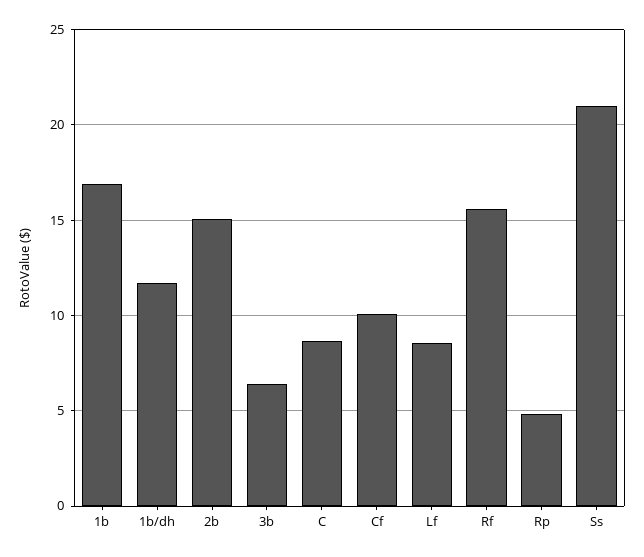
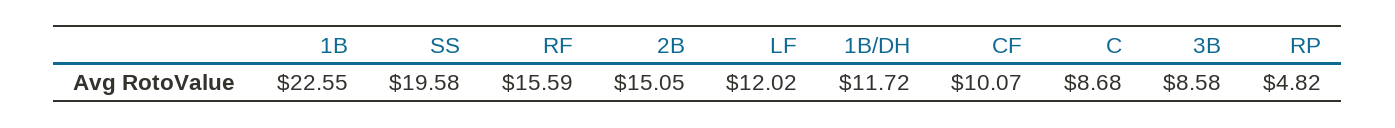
1b: 17 -> 22.55
3b: 6.5 -> 8.58
Lf: 8.5 -> 12.02
Ss: 21 -> 19.58

